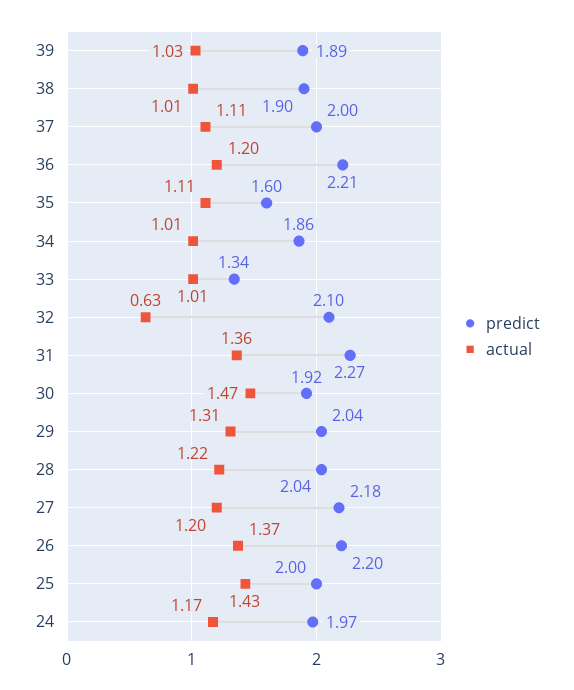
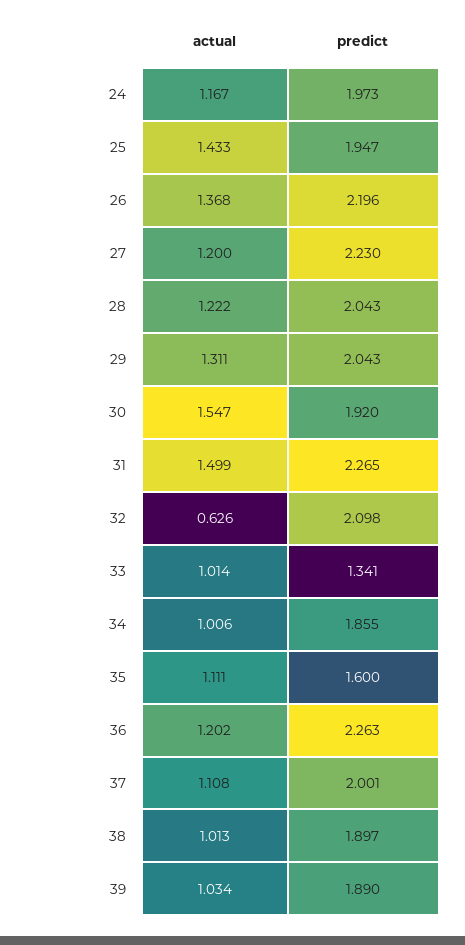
predict, 36: 2.21 -> 2.263
actual, 31: 1.36 -> 1.499
actual, 30: 1.47 -> 1.547
predict, 27: 2.18 -> 2.23
predict, 25: 2 -> 1.947

